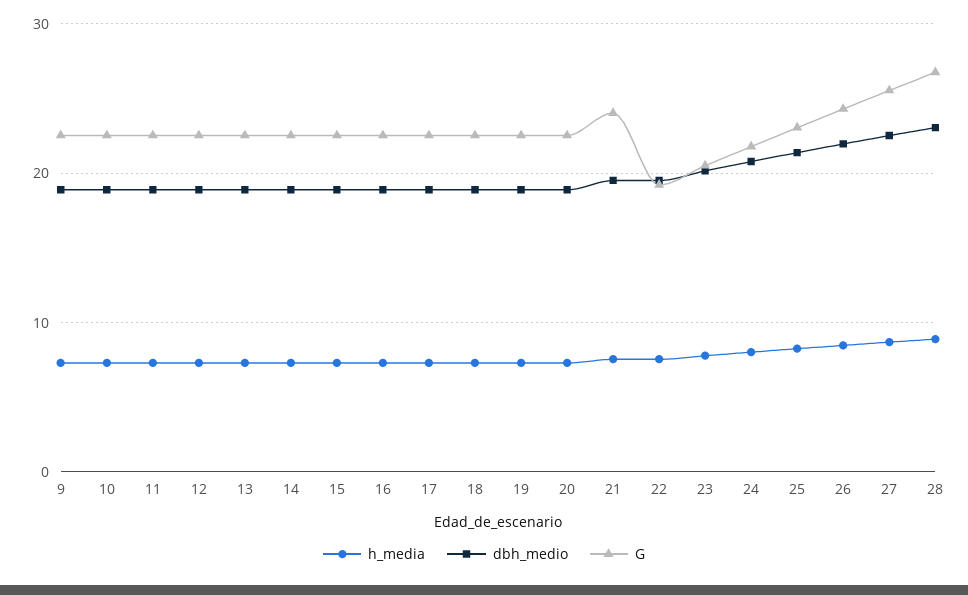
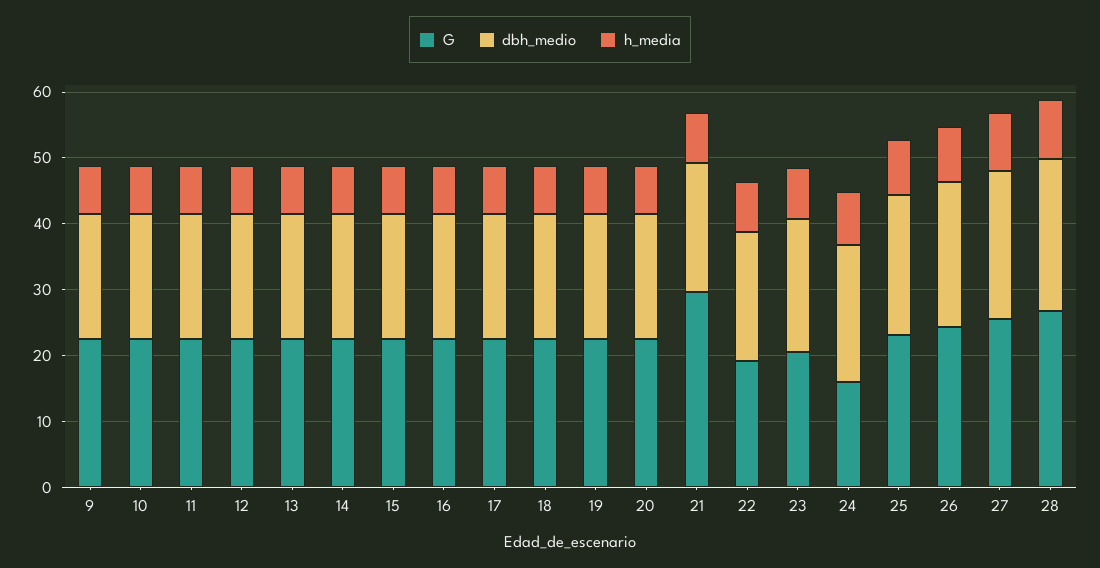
G, 21: 24 -> 30
G, 24: 22 -> 16

